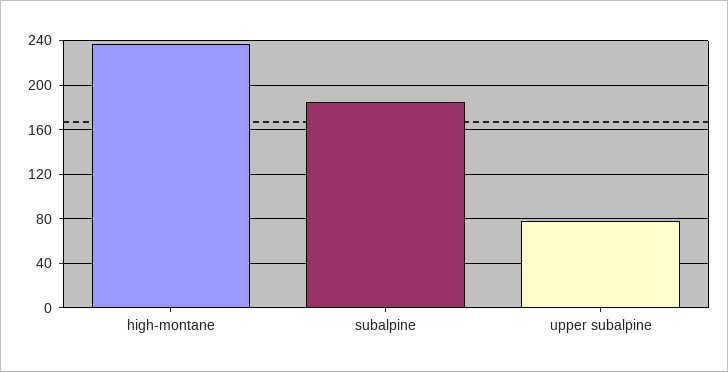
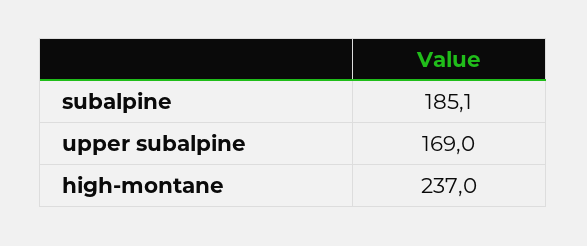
upper subalpine: 80 -> 169

